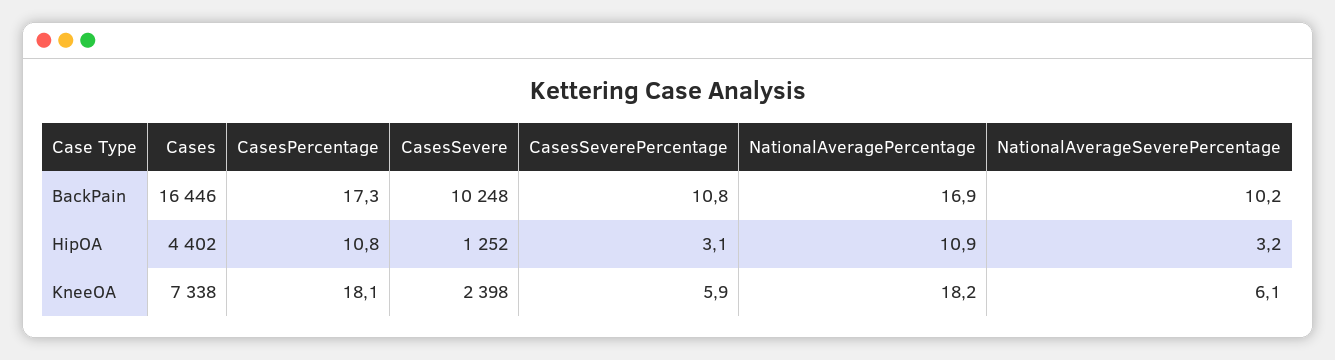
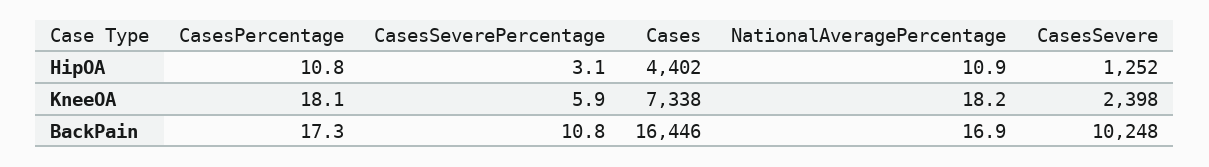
NationalAverageSeverePercentage, BackPain: 10.2 -> none
NationalAverageSeverePercentage, HipOA: 3.2 -> none
NationalAverageSeverePercentage, KneeOA: 6.1 -> none

